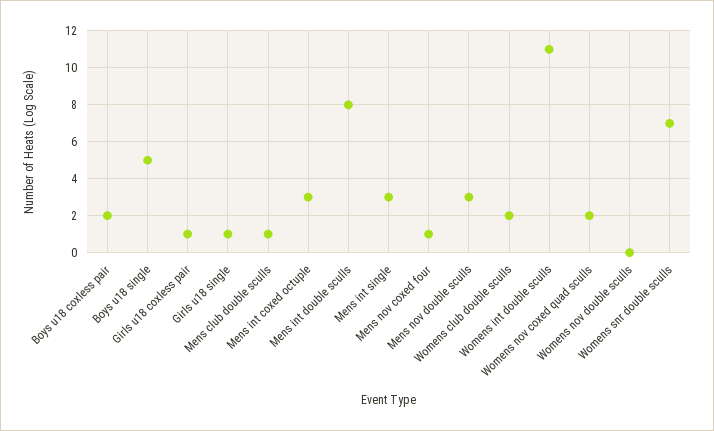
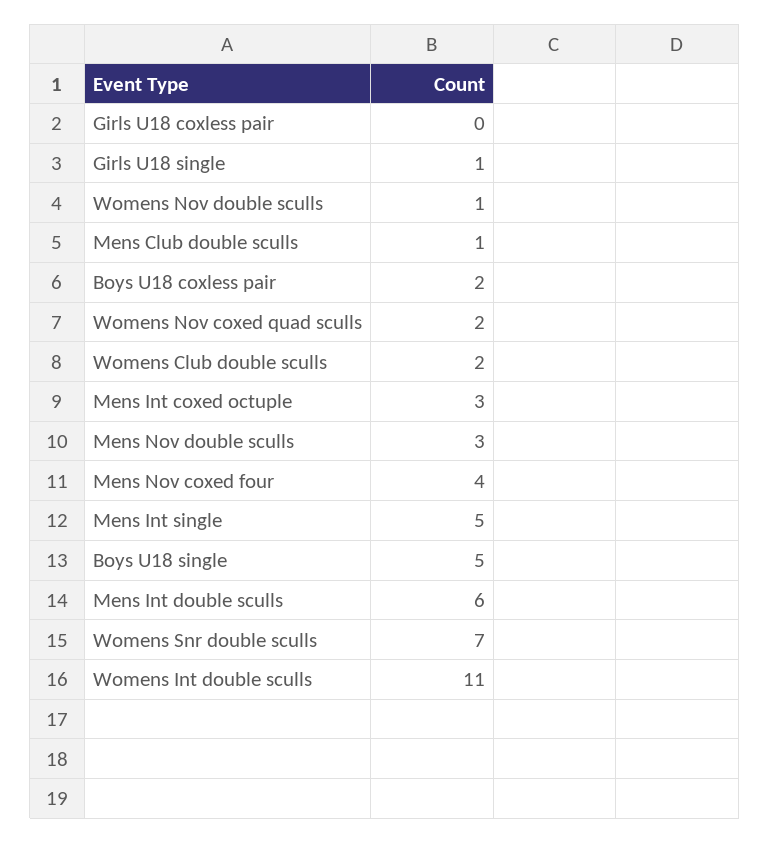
Girls u18 coxless pair: 1 -> 0
Mens int double sculls: 8 -> 6
Mens int single: 3 -> 5
Mens nov coxed four: 1 -> 4
Womens nov double sculls: 0 -> 1

